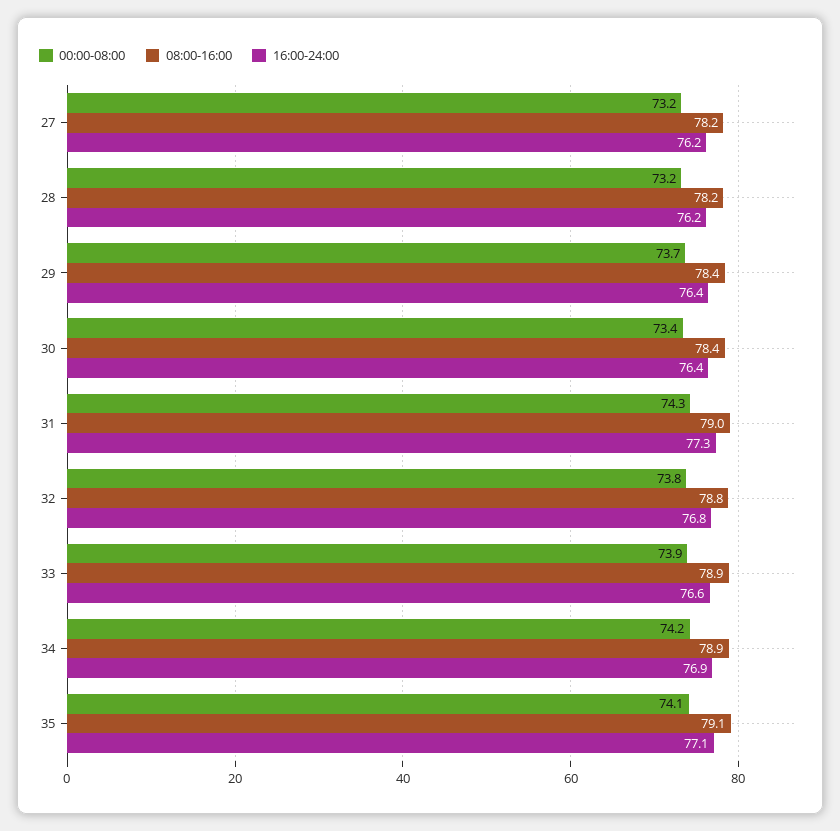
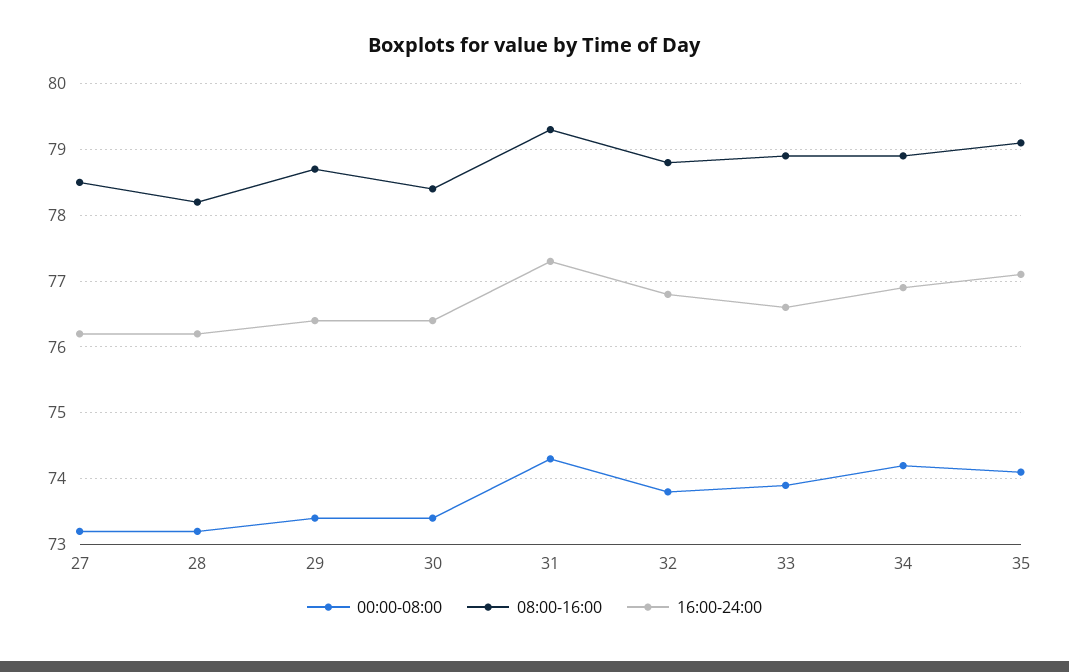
08:00-16:00, 27: 78.2 -> 78.5
00:00-08:00, 29: 73.7 -> 73.4
08:00-16:00, 29: 78.4 -> 78.7
08:00-16:00, 31: 79 -> 79.3

